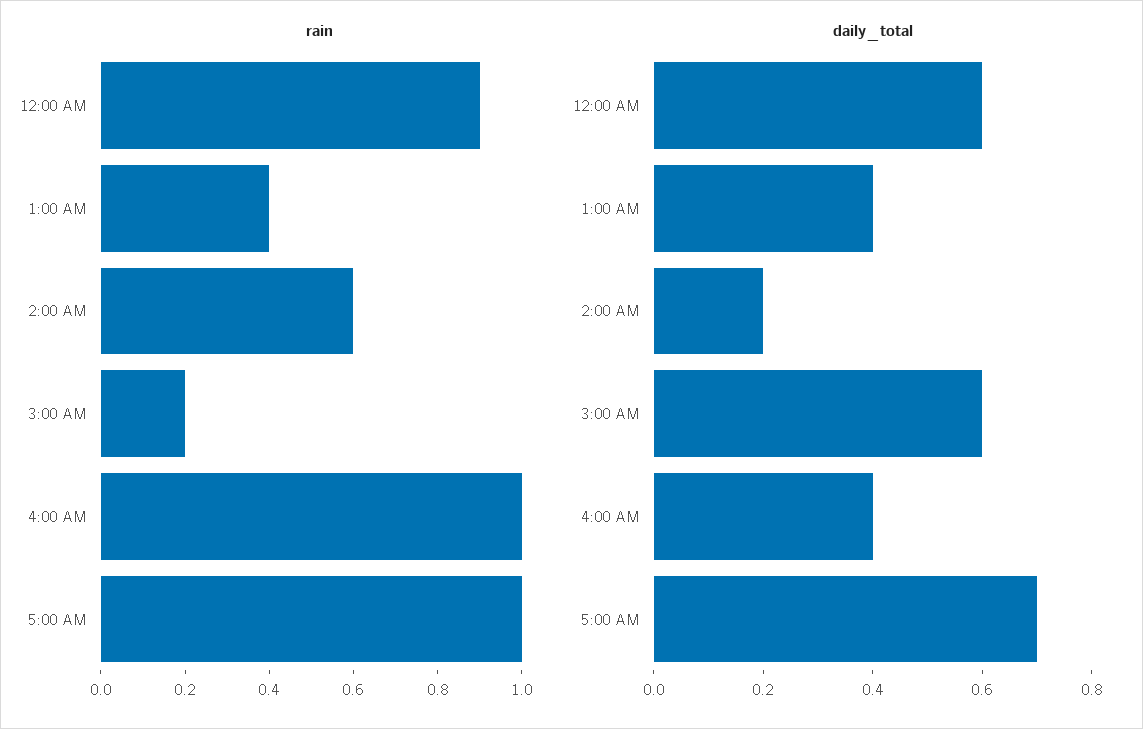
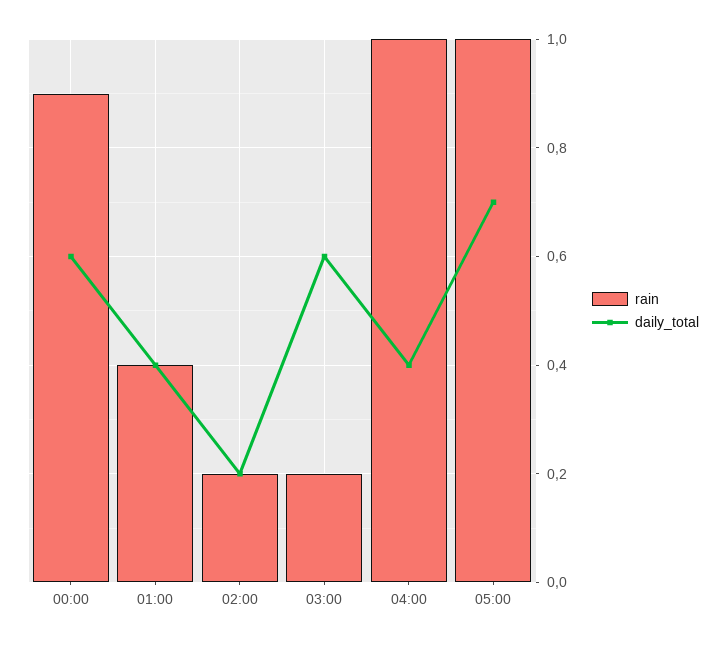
rain, 2:00 AM: 0.6 -> 0.2

